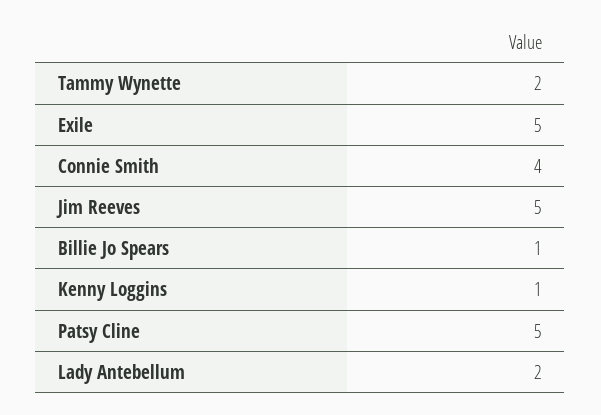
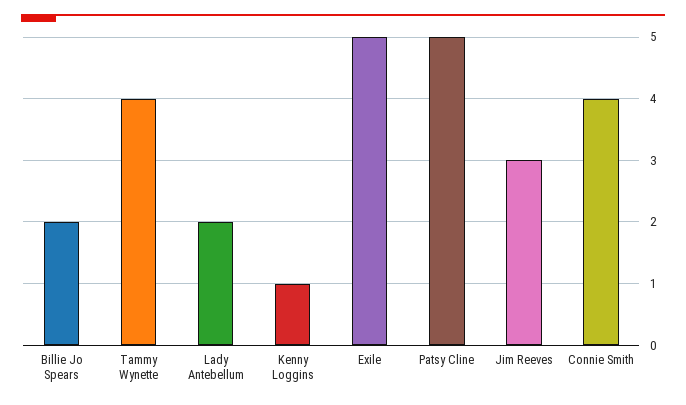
Tammy Wynette: 2 -> 4
Jim Reeves: 5 -> 3
Billie Jo Spears: 1 -> 2

